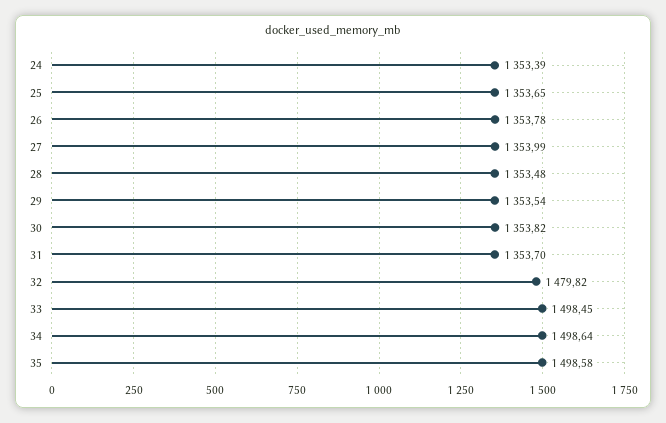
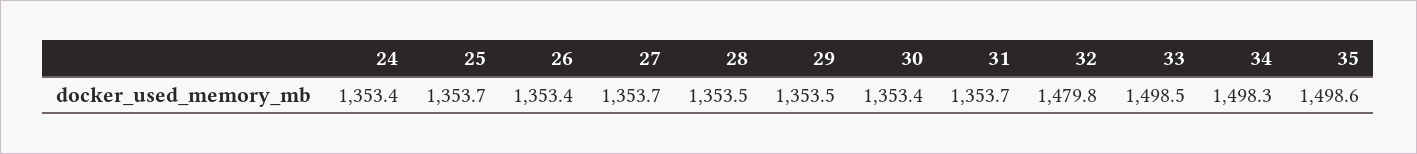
26: 1353.78 -> 1353.4
27: 1353.99 -> 1353.7
30: 1353.82 -> 1353.4
34: 1498.64 -> 1498.3

